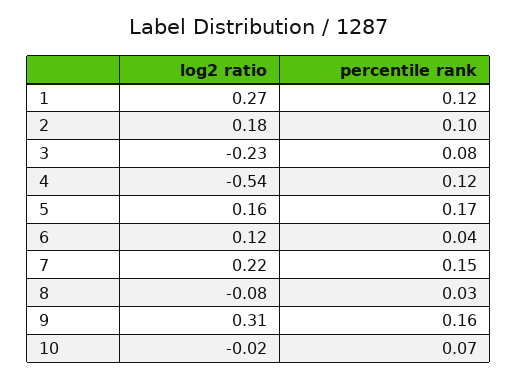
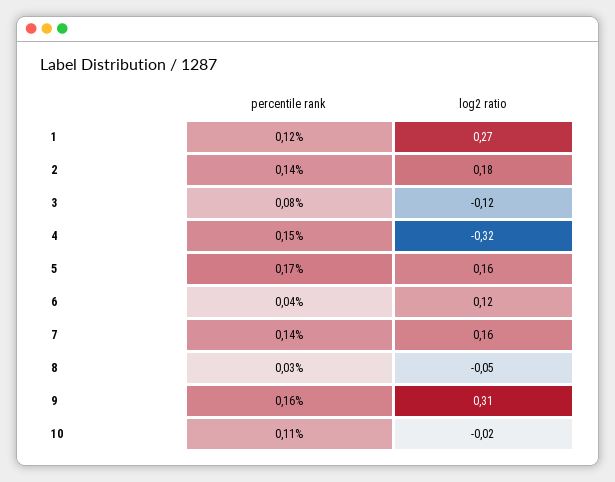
percentile rank, 2: 0.1 -> 0.14
log2 ratio, 3: -0.23 -> -0.12
log2 ratio, 4: -0.54 -> -0.32
percentile rank, 4: 0.12 -> 0.15
log2 ratio, 7: 0.22 -> 0.16
percentile rank, 7: 0.15 -> 0.14
log2 ratio, 8: -0.08 -> -0.05
percentile rank, 10: 0.07 -> 0.11

